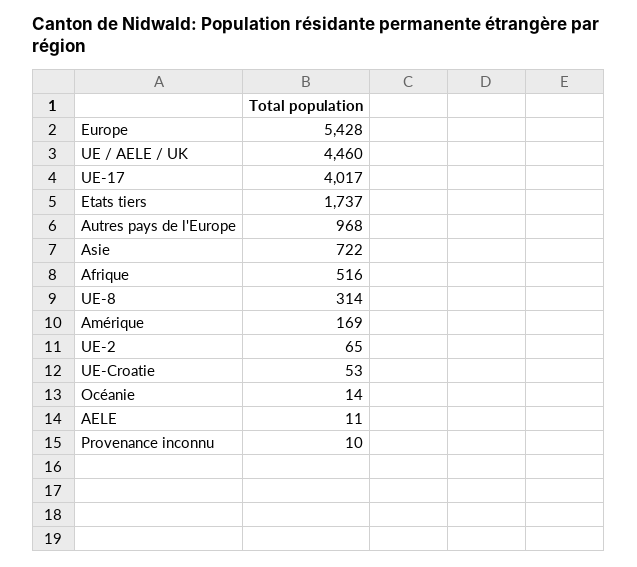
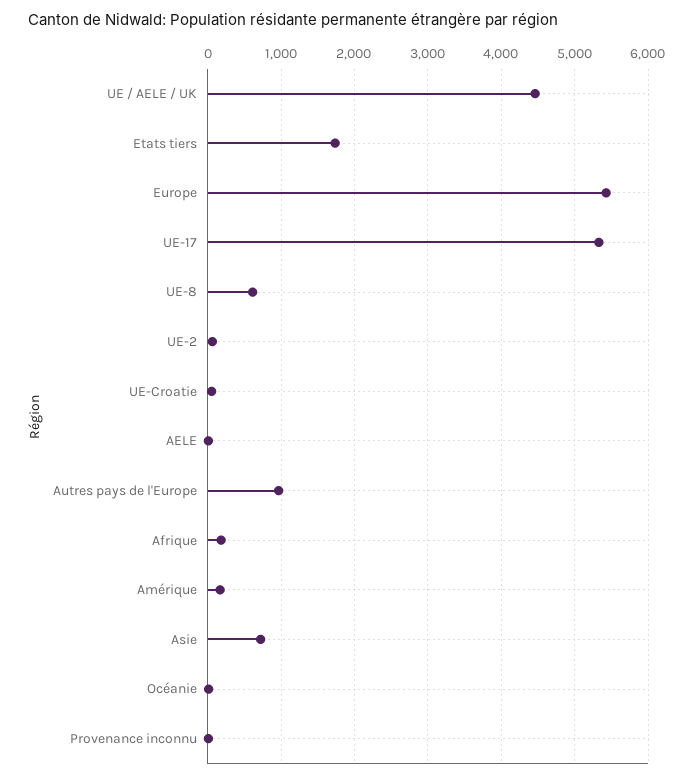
UE-17: 4017 -> 5300
Afrique: 516 -> 200
UE-8: 314 -> 600

